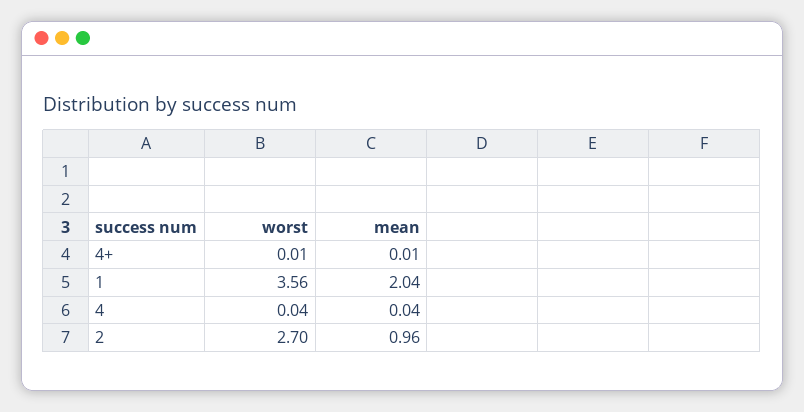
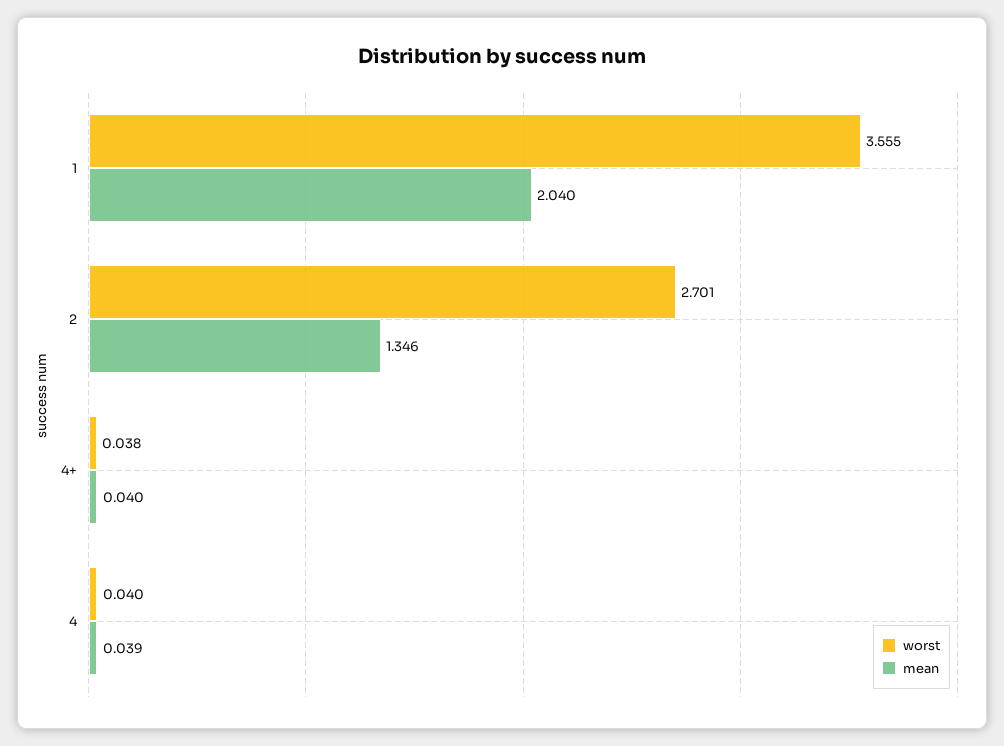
worst, 4+: 0.01 -> 0.038
mean, 4+: 0.01 -> 0.04
mean, 2: 0.96 -> 1.346

